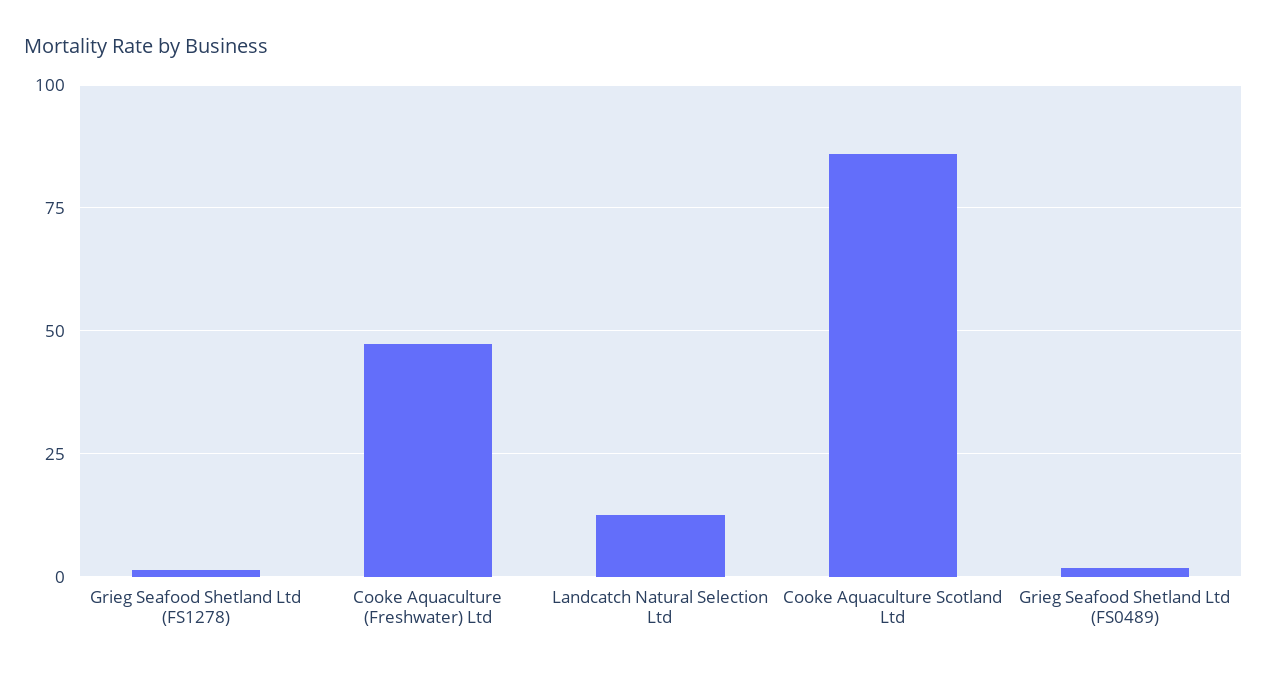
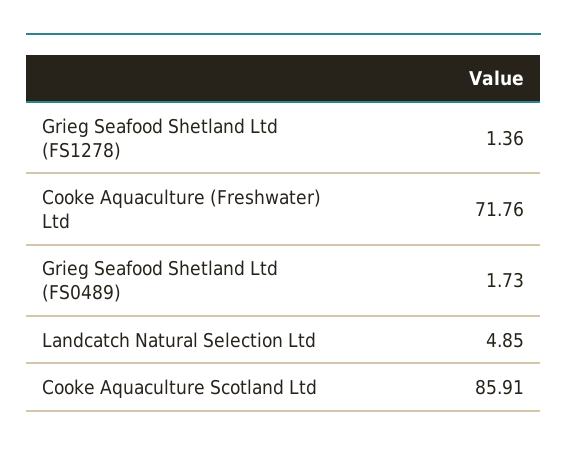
Cooke Aquaculture (Freshwater) Ltd: 47.5 -> 71.76
Landcatch Natural Selection Ltd: 12.5 -> 4.85

